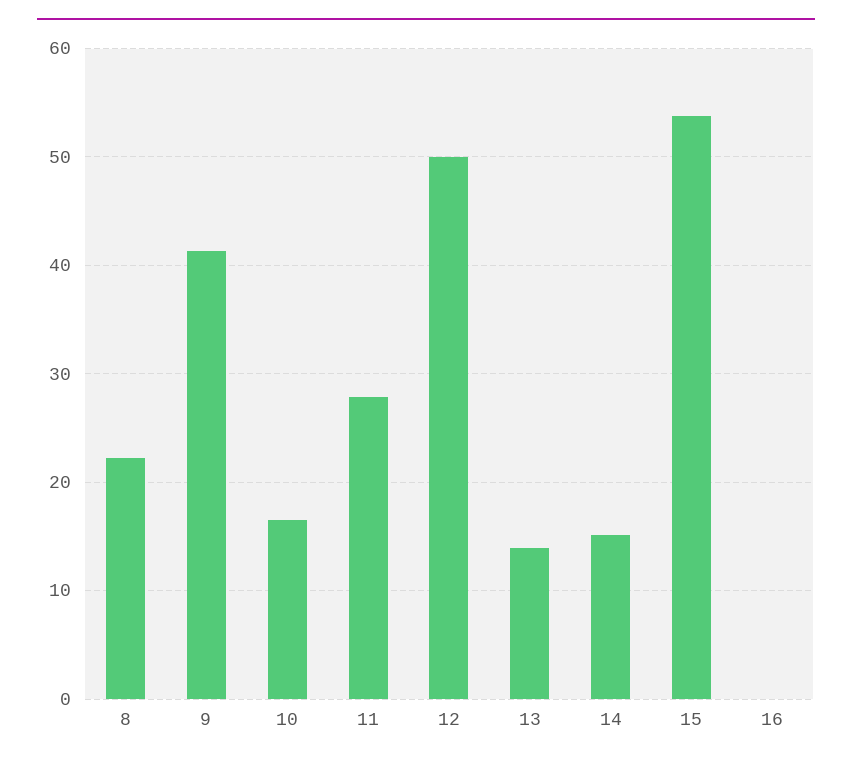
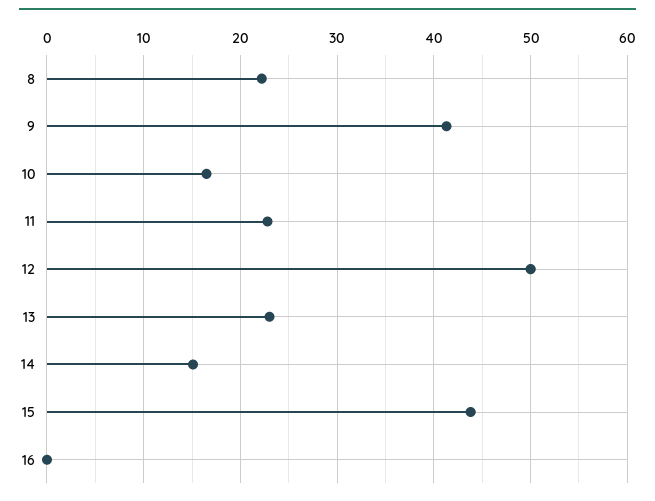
11: 28 -> 23
13: 14 -> 23
15: 54 -> 44

